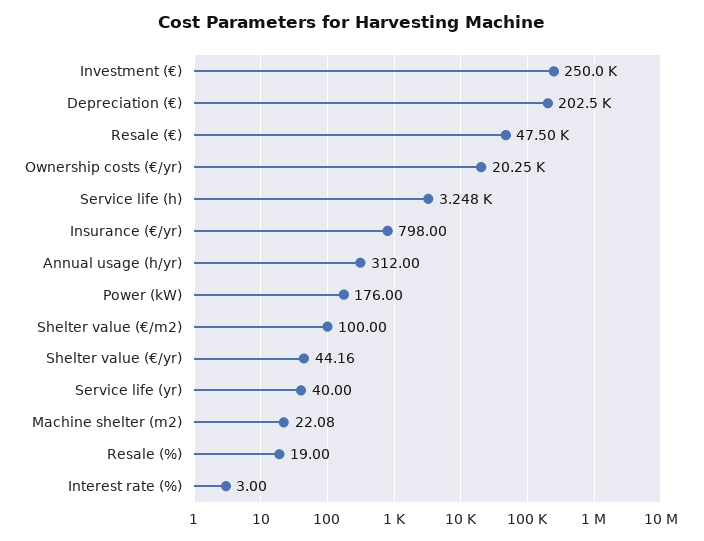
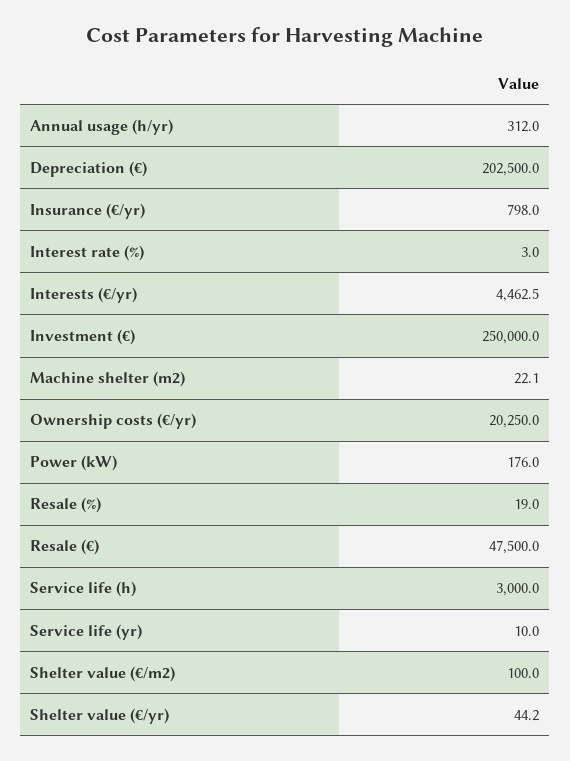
Service life (h): 3248 -> 3000
Service life (yr): 40 -> 10
Interests (€/yr): none -> 4462.5

